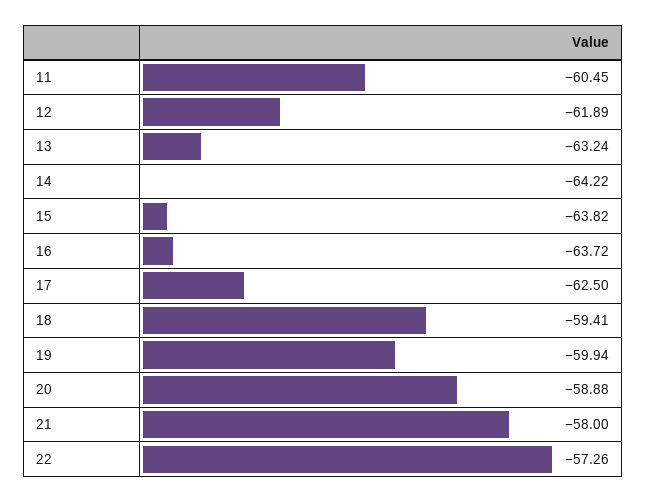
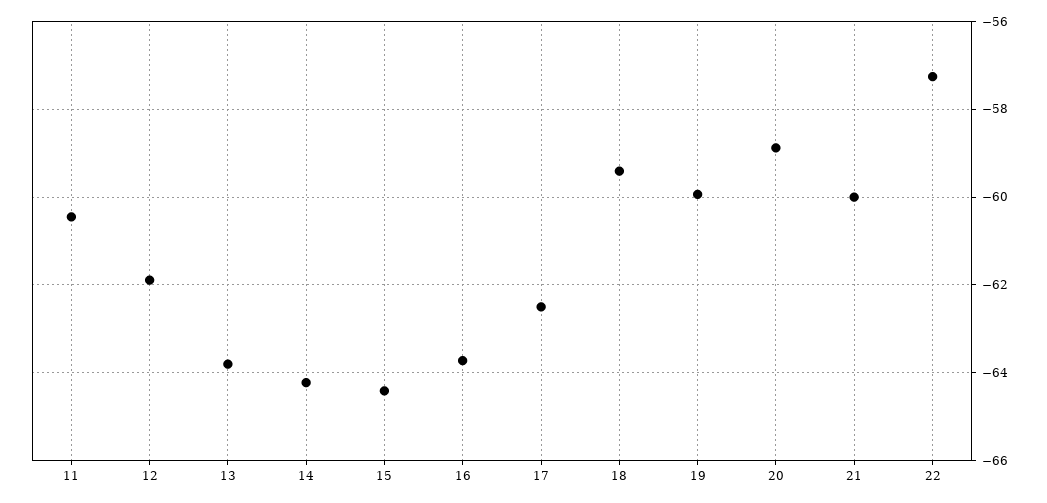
13: -63.24 -> -63.8
15: -63.82 -> -64.4
21: -58 -> -60

